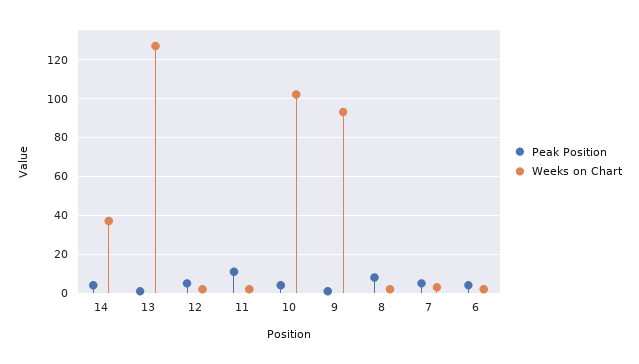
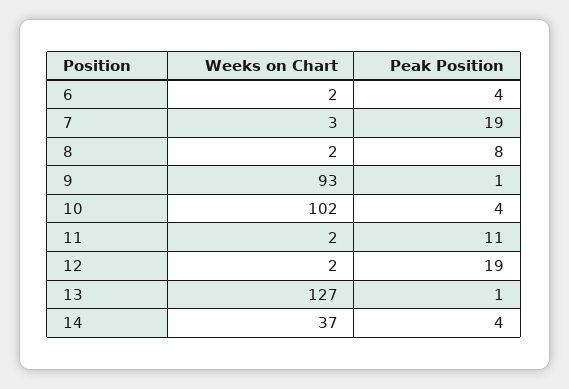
Peak Position, 12: 5 -> 19
Peak Position, 7: 5 -> 19

